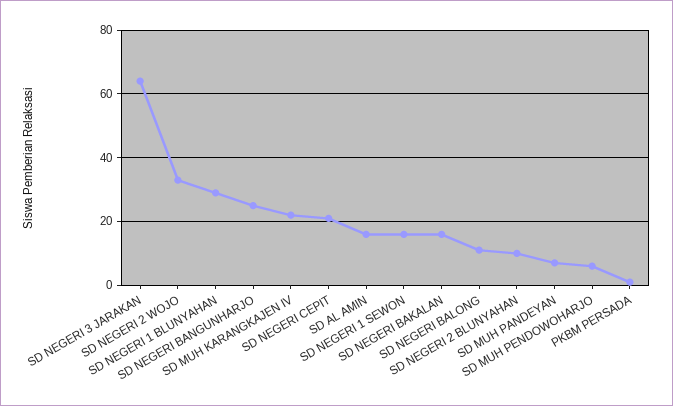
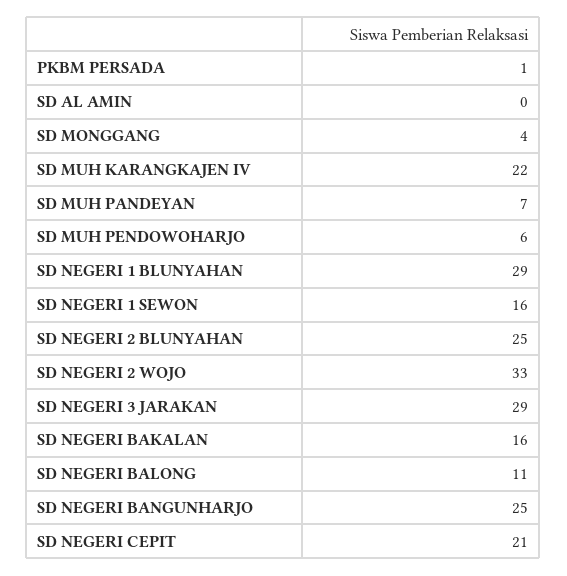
SD NEGERI 3 JARAKAN: 65 -> 29
SD AL AMIN: 15 -> 0
SD NEGERI 2 BLUNYAHAN: 10 -> 25
SD MONGGANG: none -> 4

